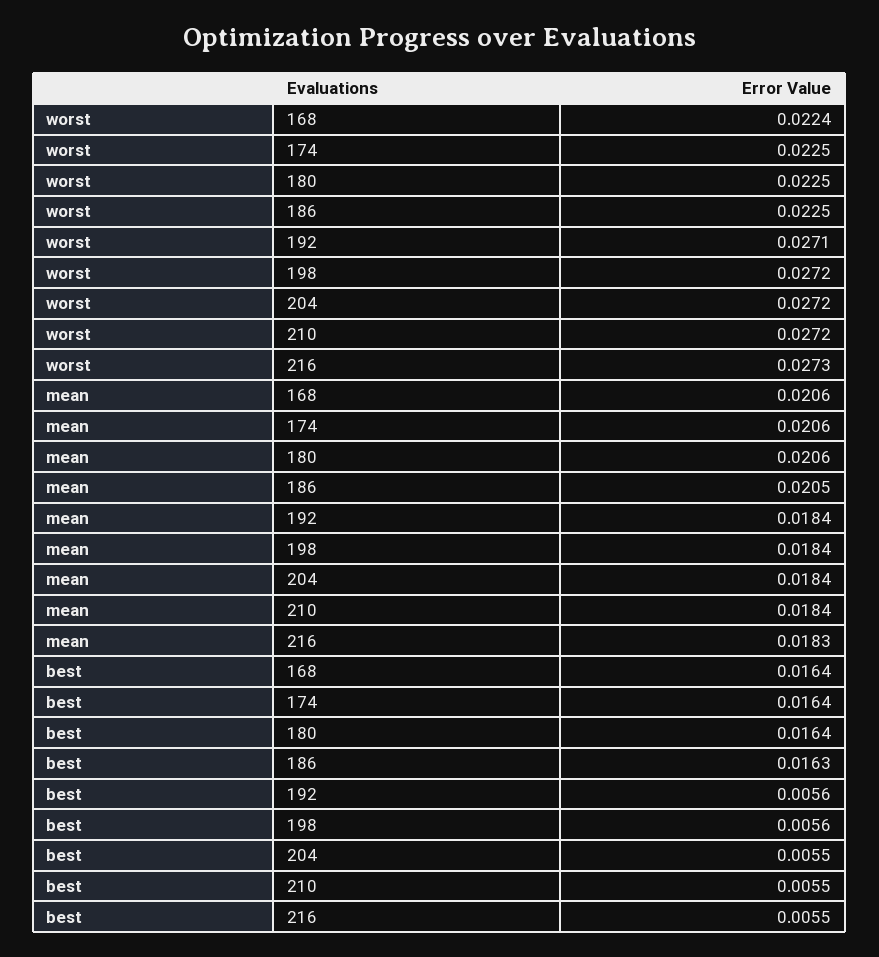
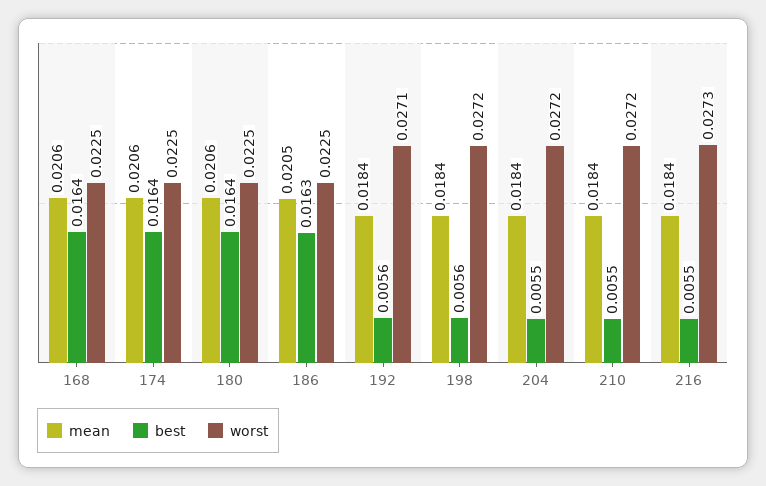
worst, 168: 0.0224 -> 0.0225
mean, 216: 0.0183 -> 0.0184

